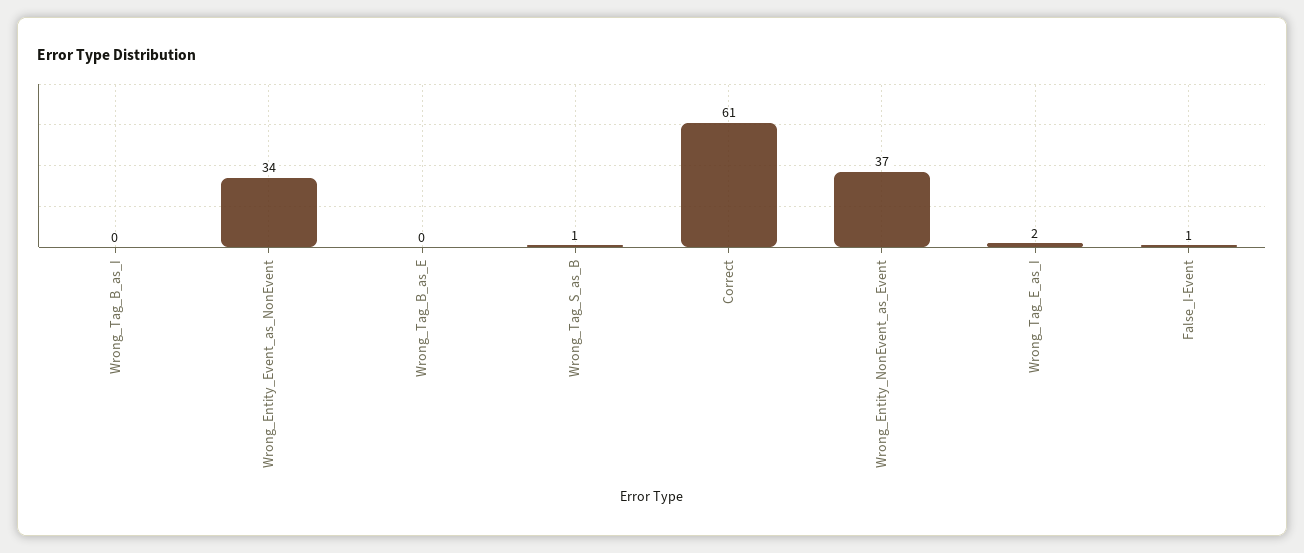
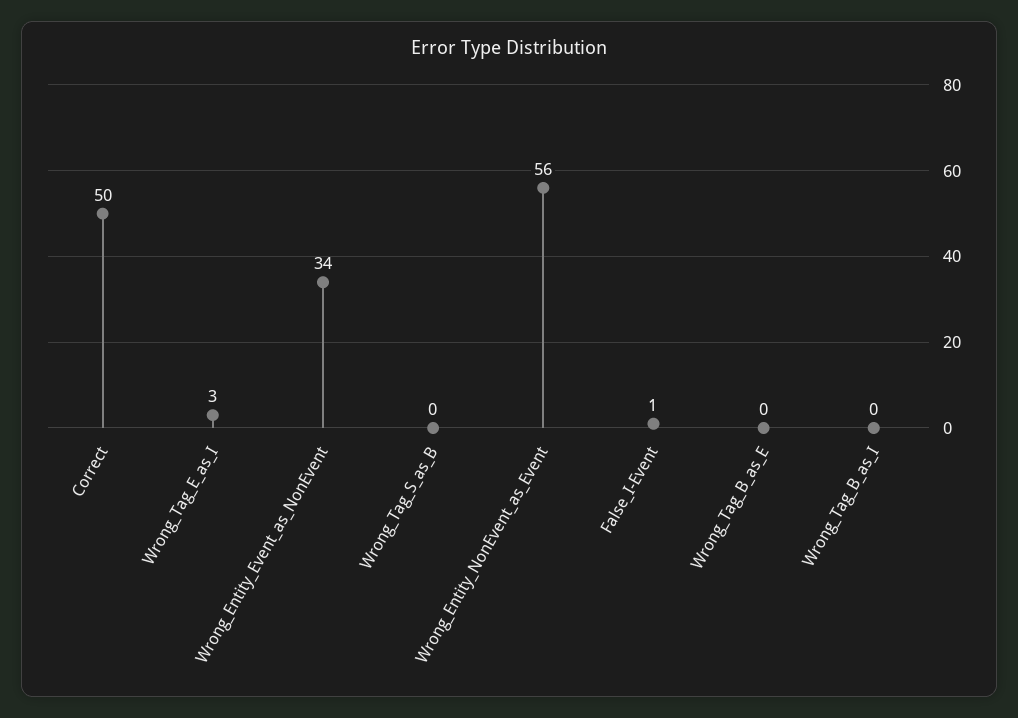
Wrong_Tag_S_as_B: 1 -> 0
Correct: 61 -> 50
Wrong_Entity_NonEvent_as_Event: 37 -> 56
Wrong_Tag_E_as_I: 2 -> 3

